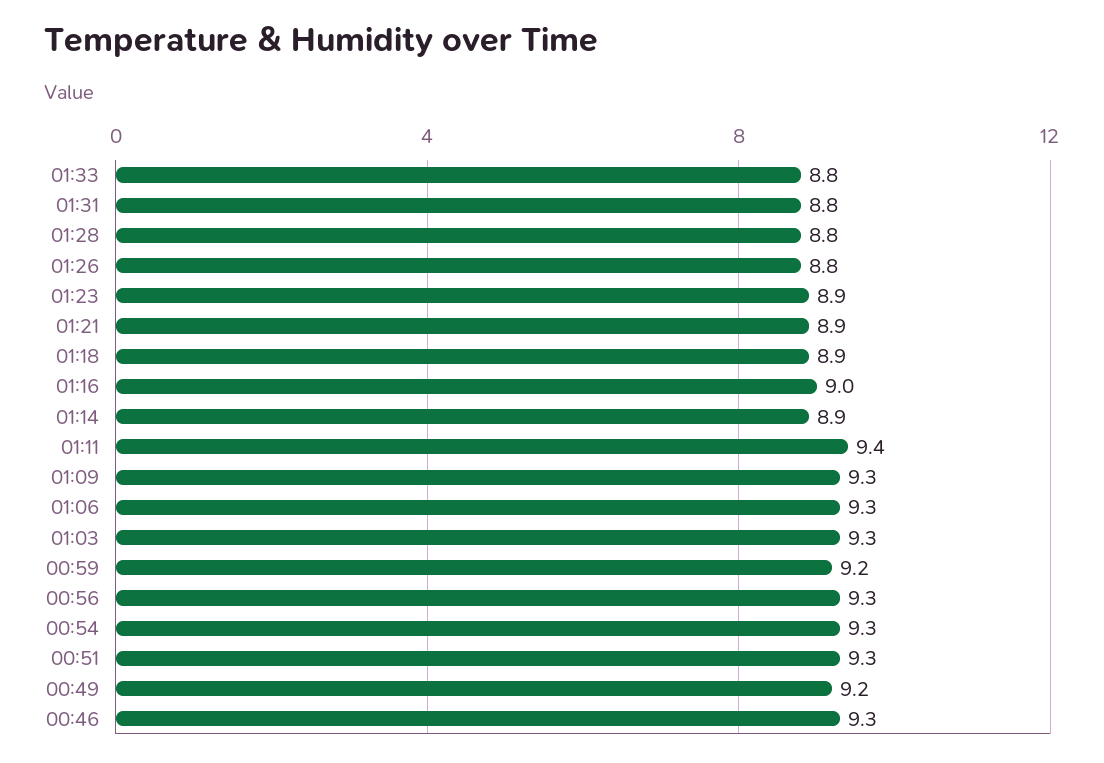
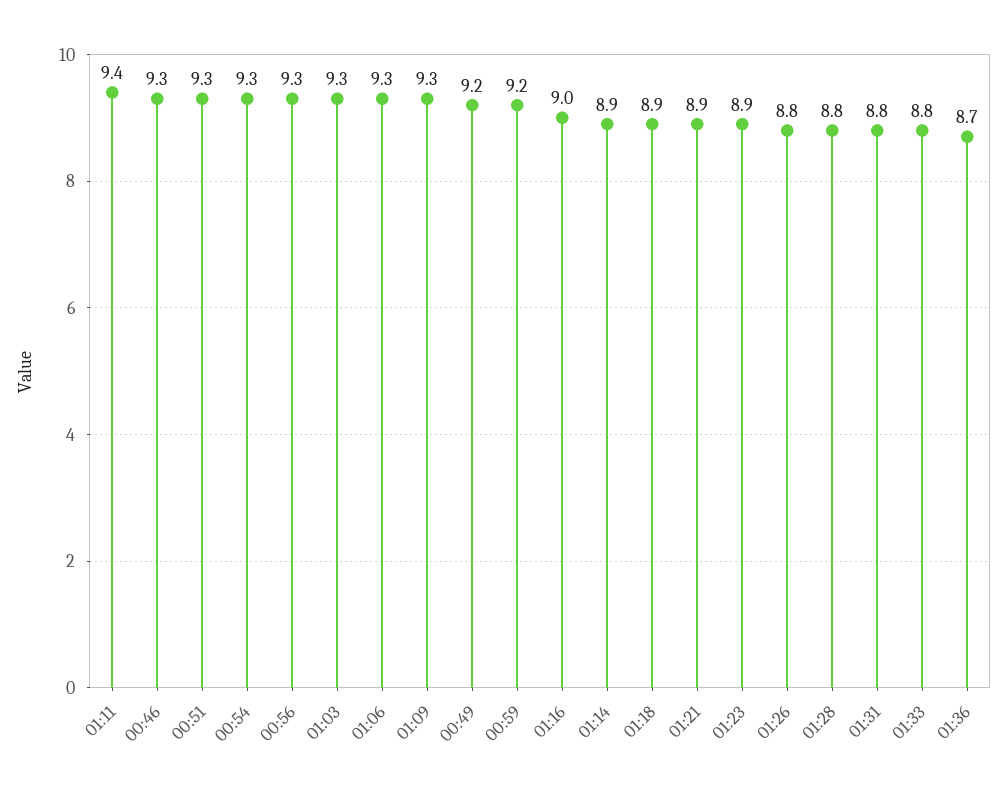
01:36: none -> 8.7

